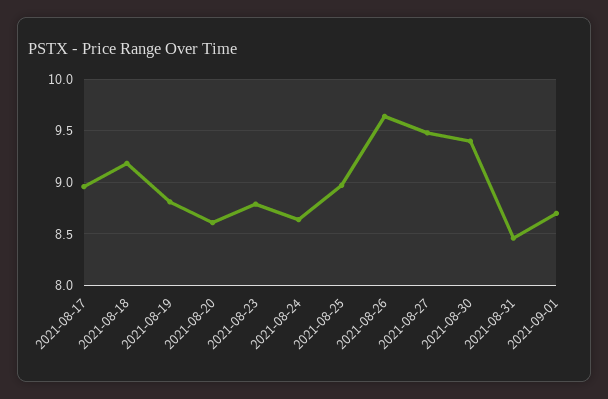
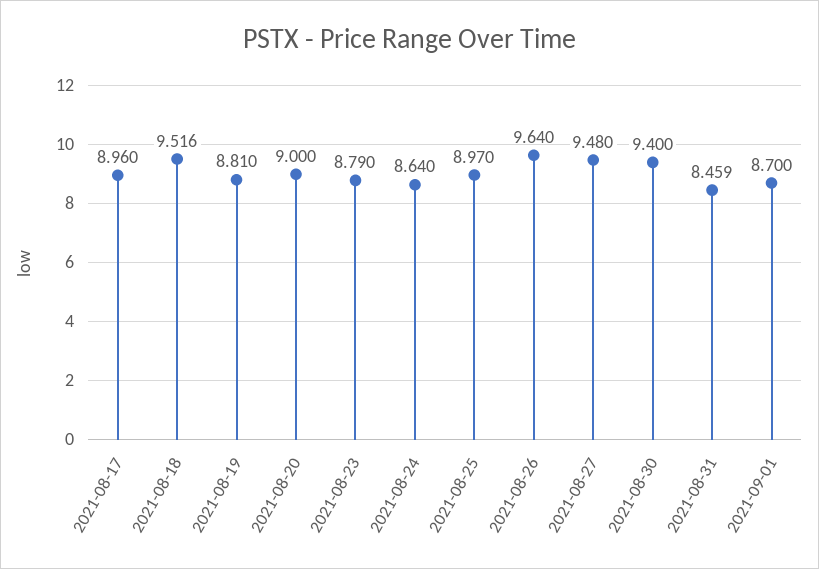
2021-08-18: 9.2 -> 9.516
2021-08-20: 8.6 -> 9

